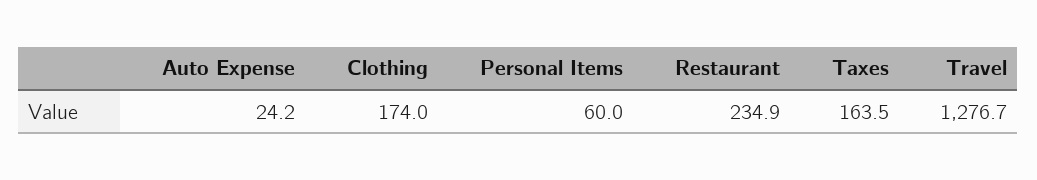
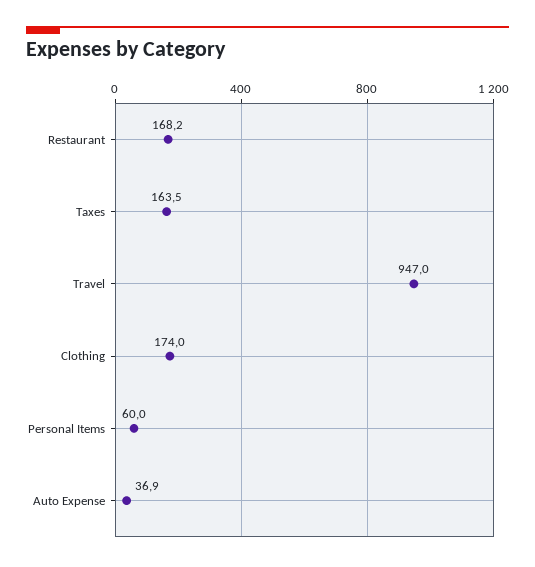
Auto Expense: 24.2 -> 36.9
Restaurant: 234.9 -> 168.2
Travel: 1276.7 -> 947

